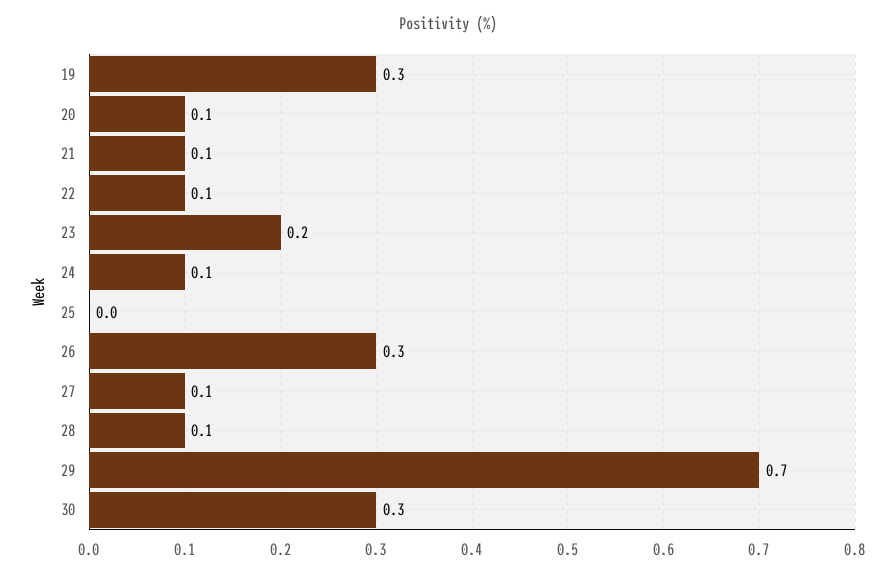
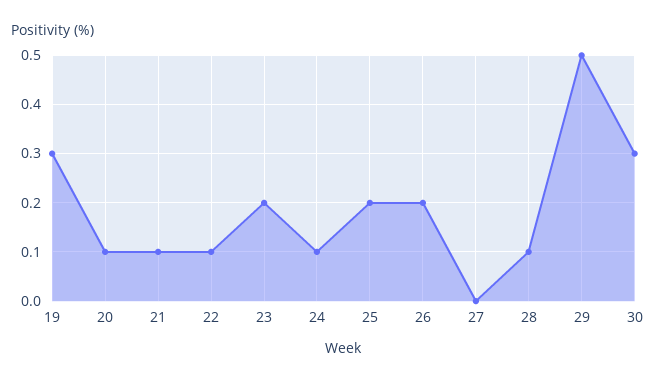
25: 0 -> 0.2
26: 0.3 -> 0.2
27: 0.1 -> 0
29: 0.7 -> 0.5

